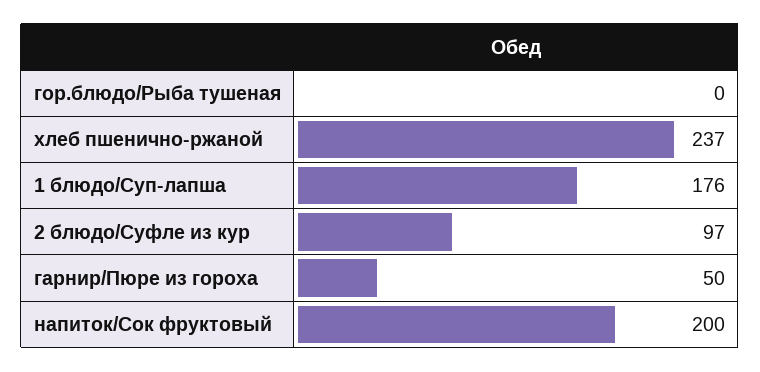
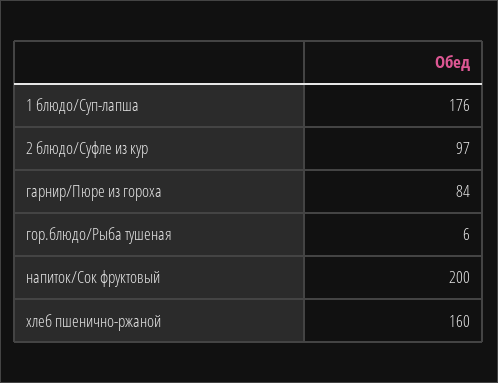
гор.блюдо/Рыба тушеная: 0 -> 6
хлеб пшенично-ржаной: 237 -> 160
гарнир/Пюре из гороха: 50 -> 84

